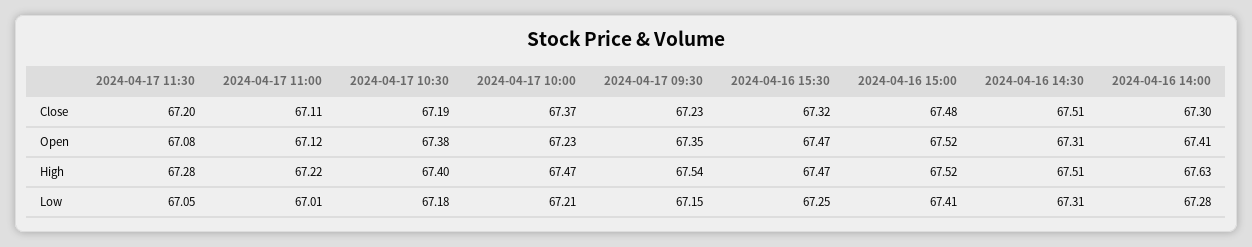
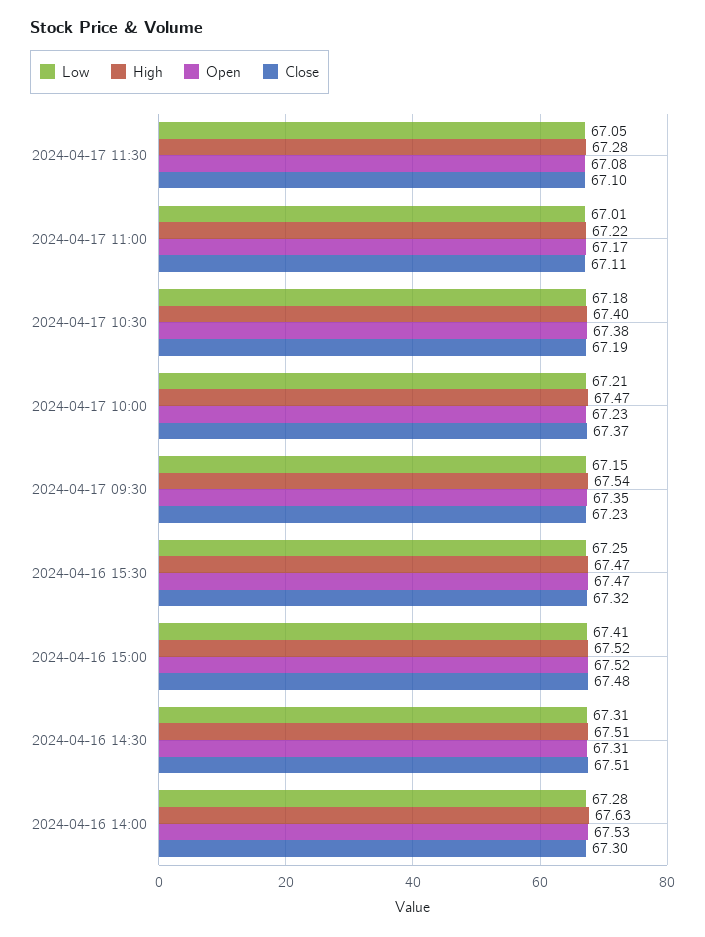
Close, 2024-04-17 11:30: 67.2 -> 67.1
Open, 2024-04-17 11:00: 67.12 -> 67.17
Open, 2024-04-16 14:00: 67.41 -> 67.53

